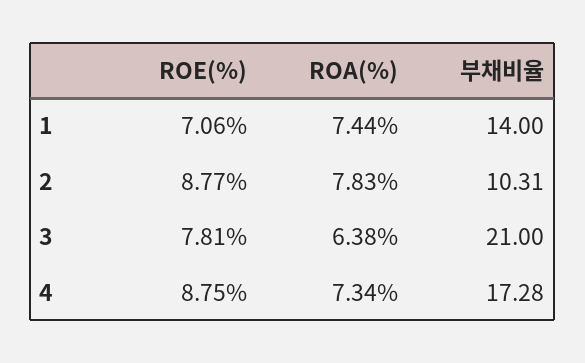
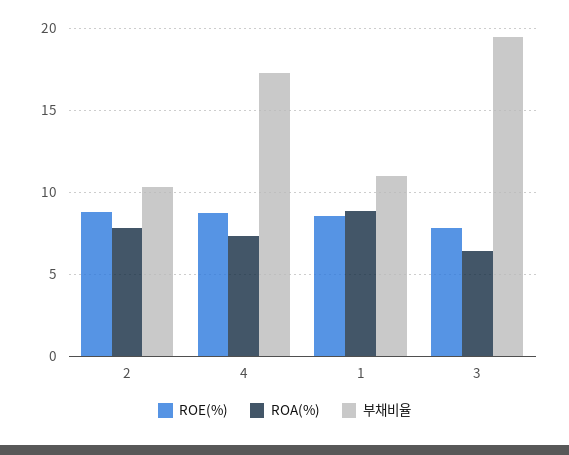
ROE(%), 1: 7.06 -> 8.5
ROA(%), 1: 7.44 -> 9
부채비율, 1: 14 -> 11
부채비율, 3: 21 -> 19.5

